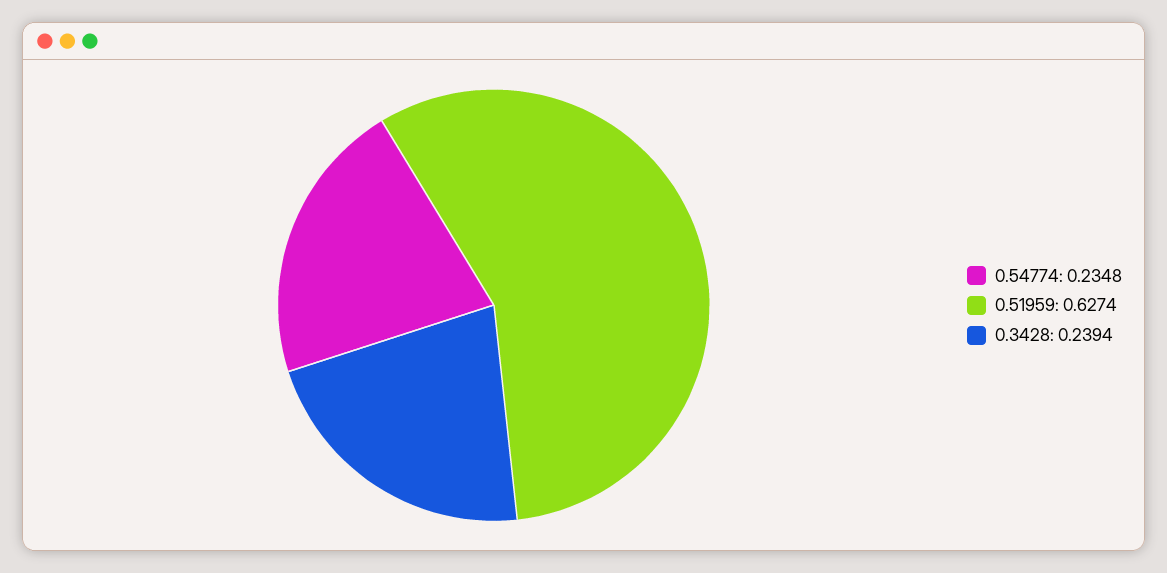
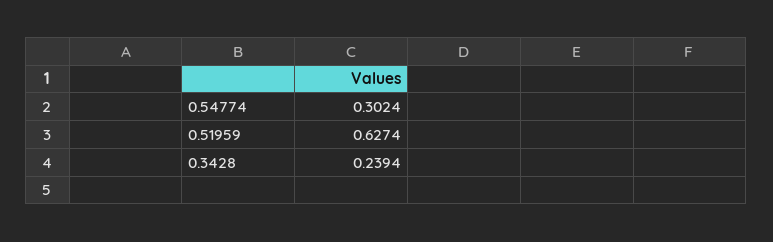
0.54774: 0.2348 -> 0.3024

